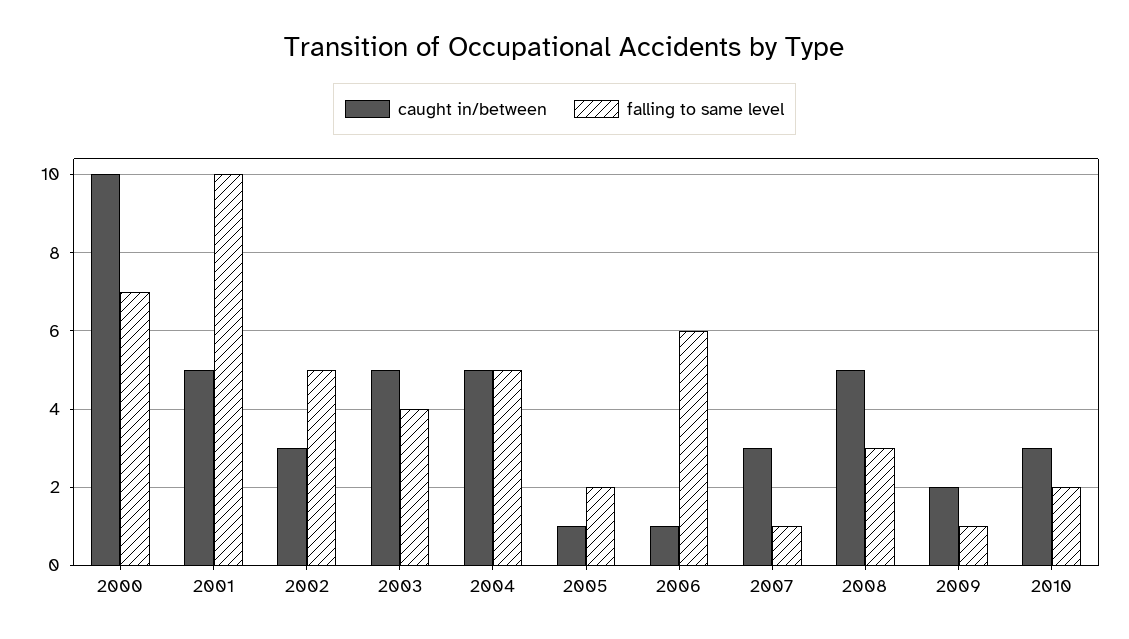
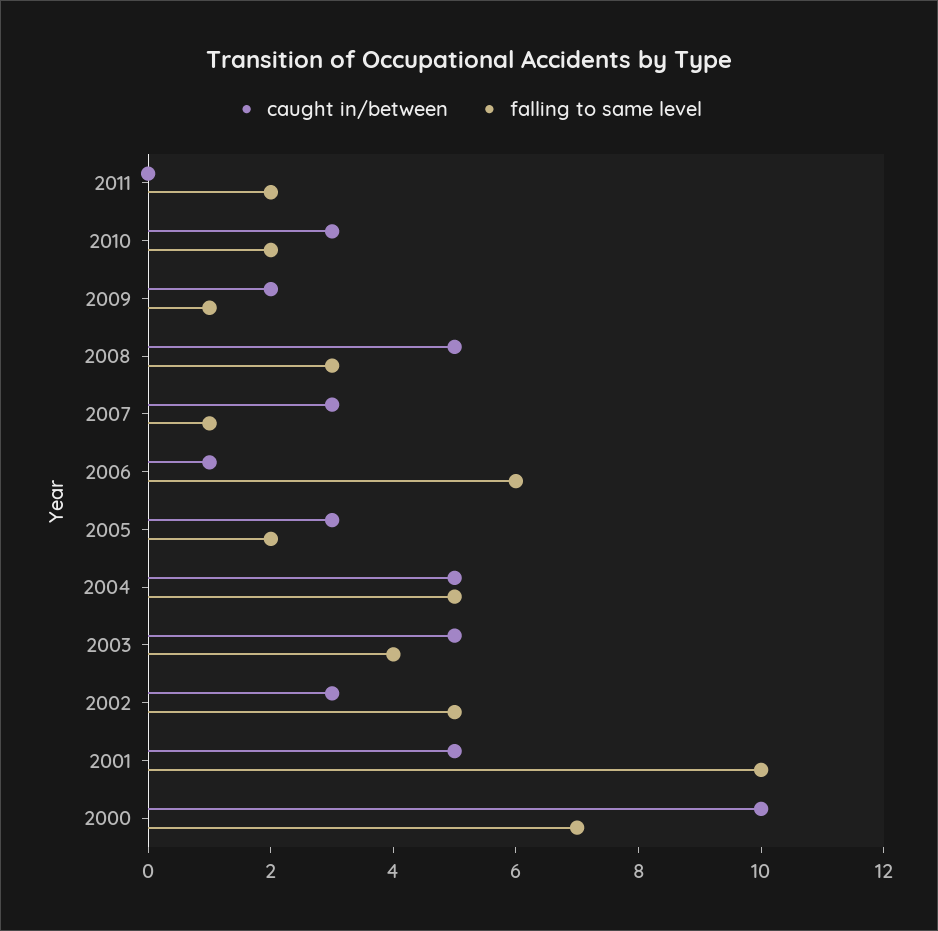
caught in/between, 2005: 1 -> 3
caught in/between, 2011: none -> 0
falling to same level, 2011: none -> 2

